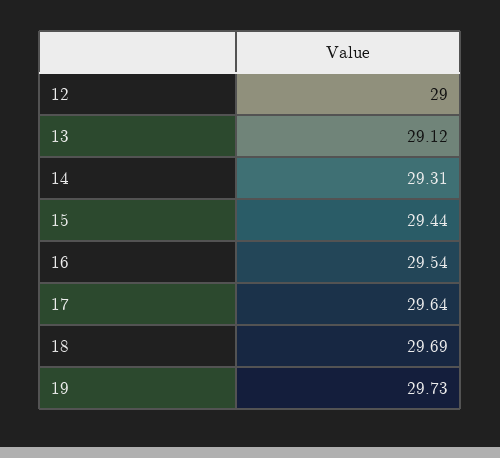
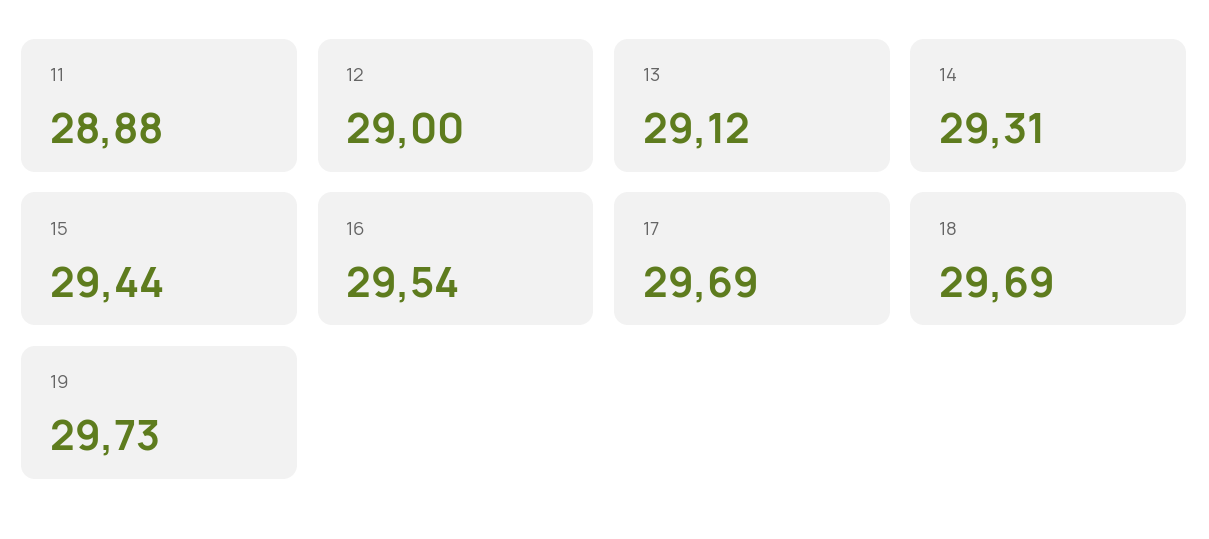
17: 29.64 -> 29.69
11: none -> 28.88

